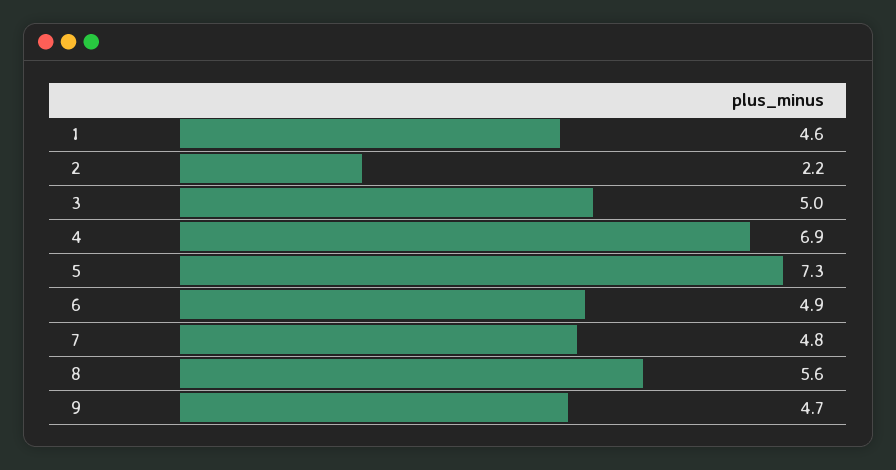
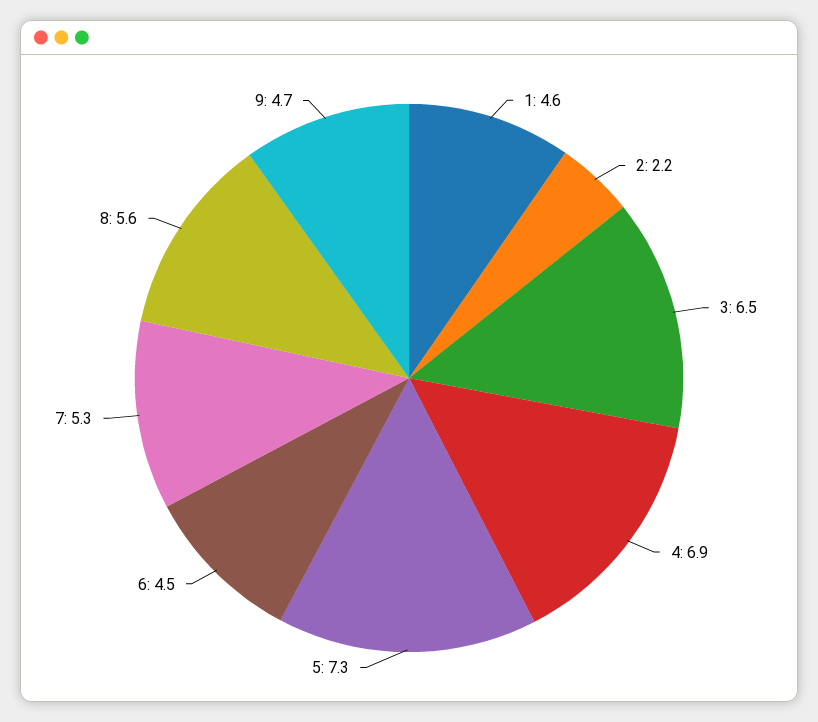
3: 5 -> 6.5
6: 4.9 -> 4.5
7: 4.8 -> 5.3

